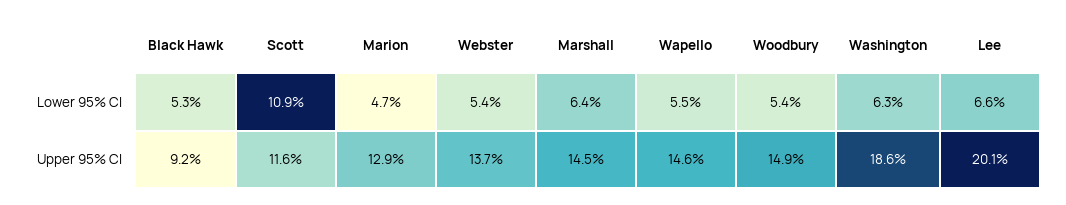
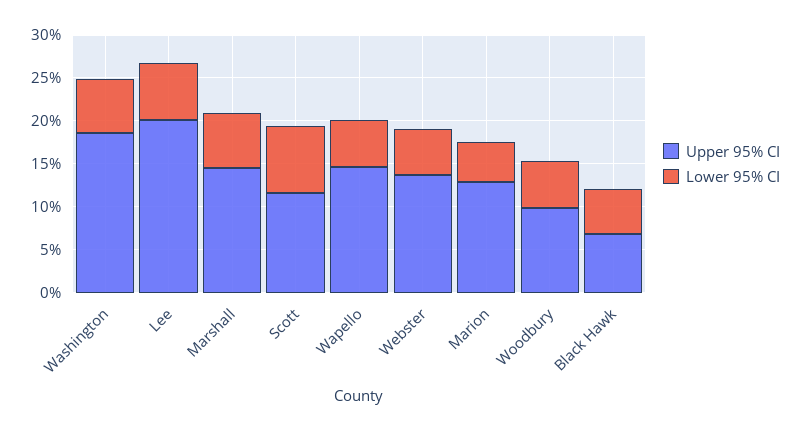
Lower 95% CI, Scott: 10.9 -> 8
Upper 95% CI, Black Hawk: 9.2 -> 7
Upper 95% CI, Woodbury: 14.9 -> 10

